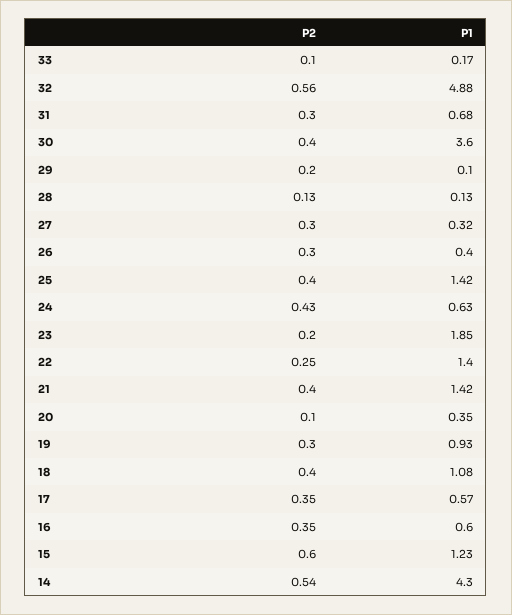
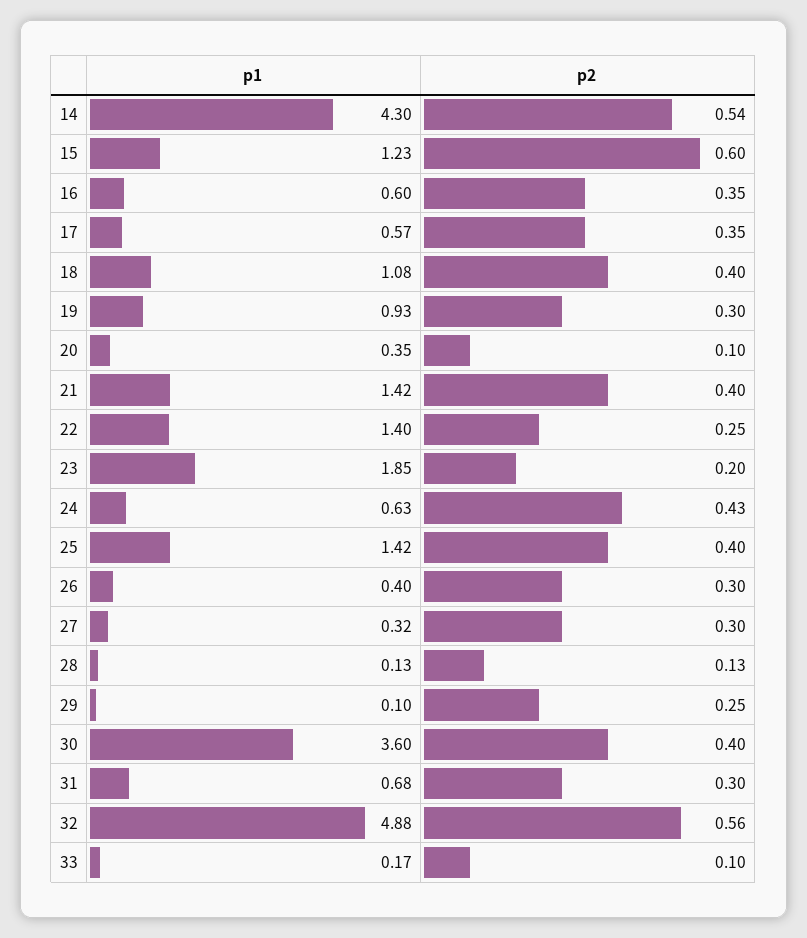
P2, 29: 0.2 -> 0.25

